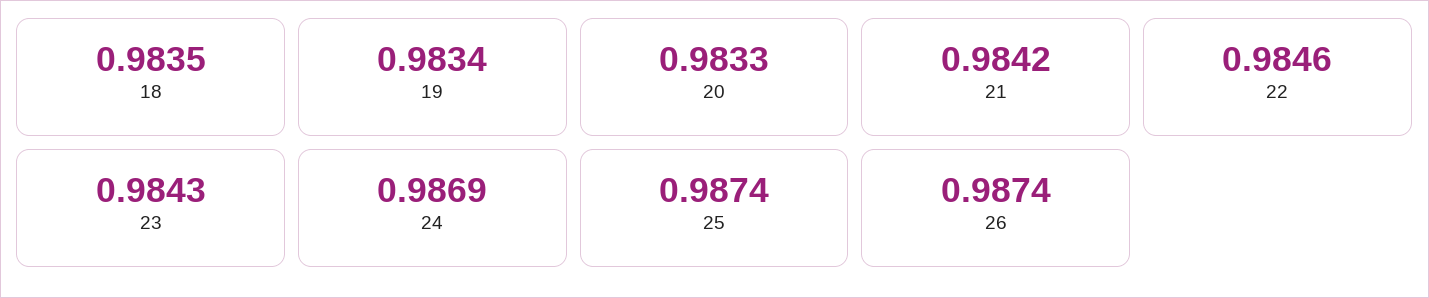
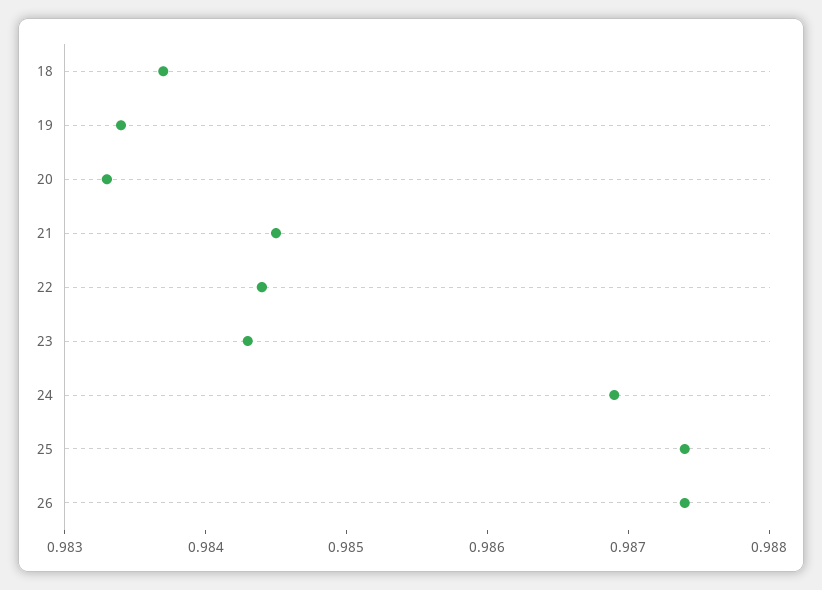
18: 0.9835 -> 0.9837
21: 0.9842 -> 0.9845
22: 0.9846 -> 0.9844

